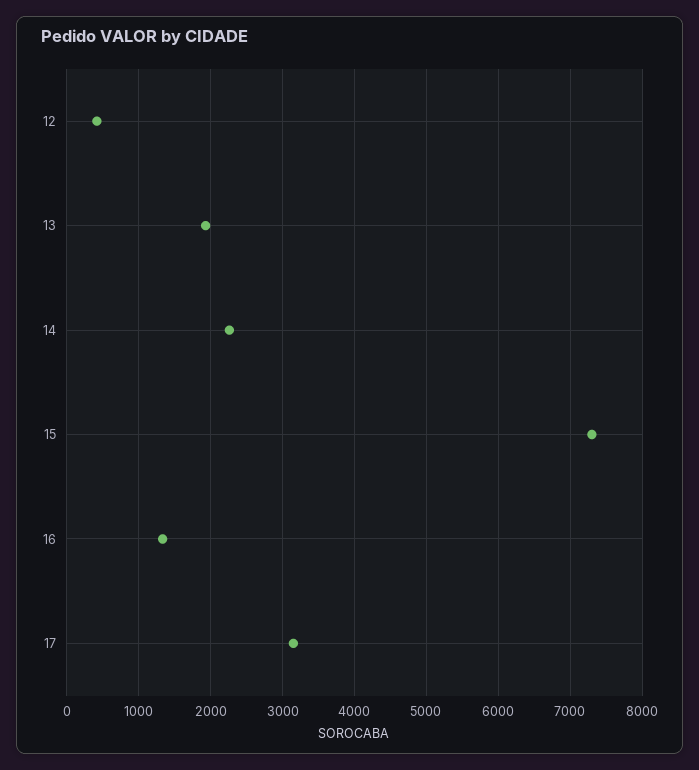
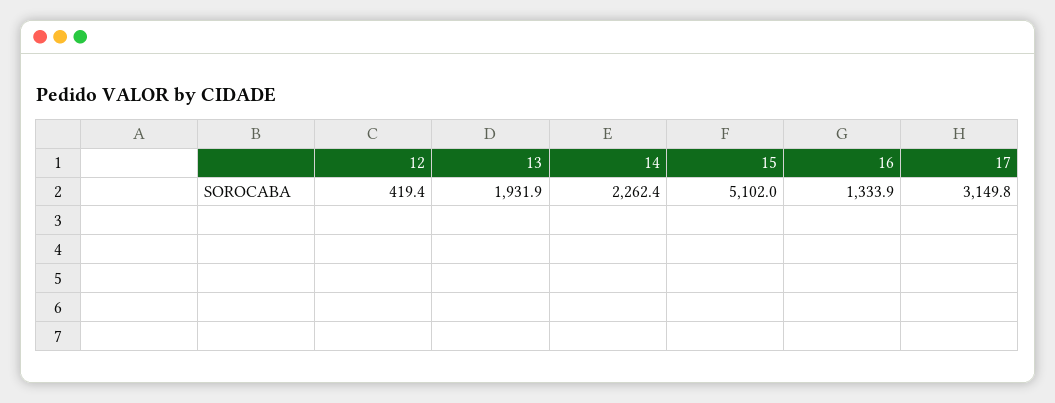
15: 7300 -> 5102

